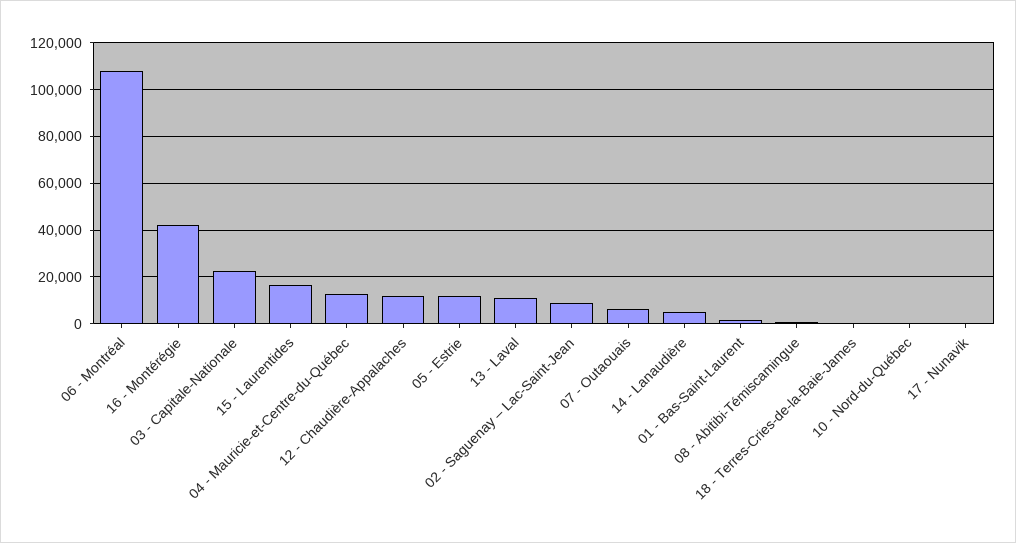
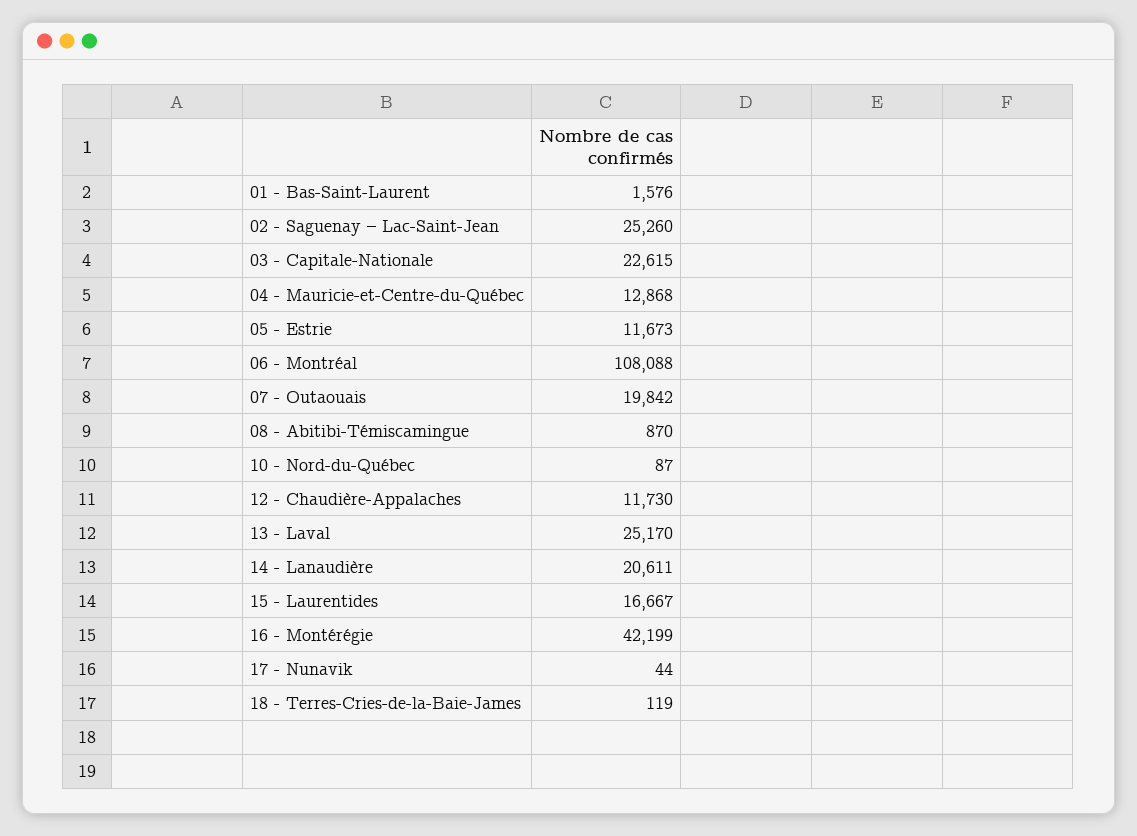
13 - Laval: 10000 -> 25170
02 - Saguenay – Lac-Saint-Jean: 10000 -> 25260
07 - Outaouais: 5000 -> 19842
14 - Lanaudière: 5000 -> 20611

